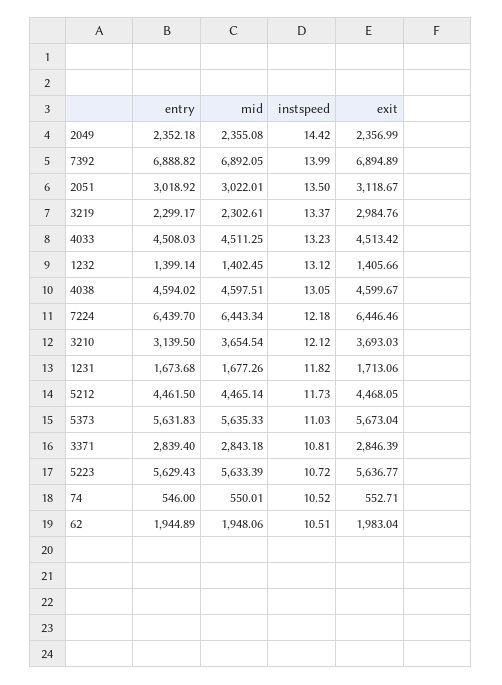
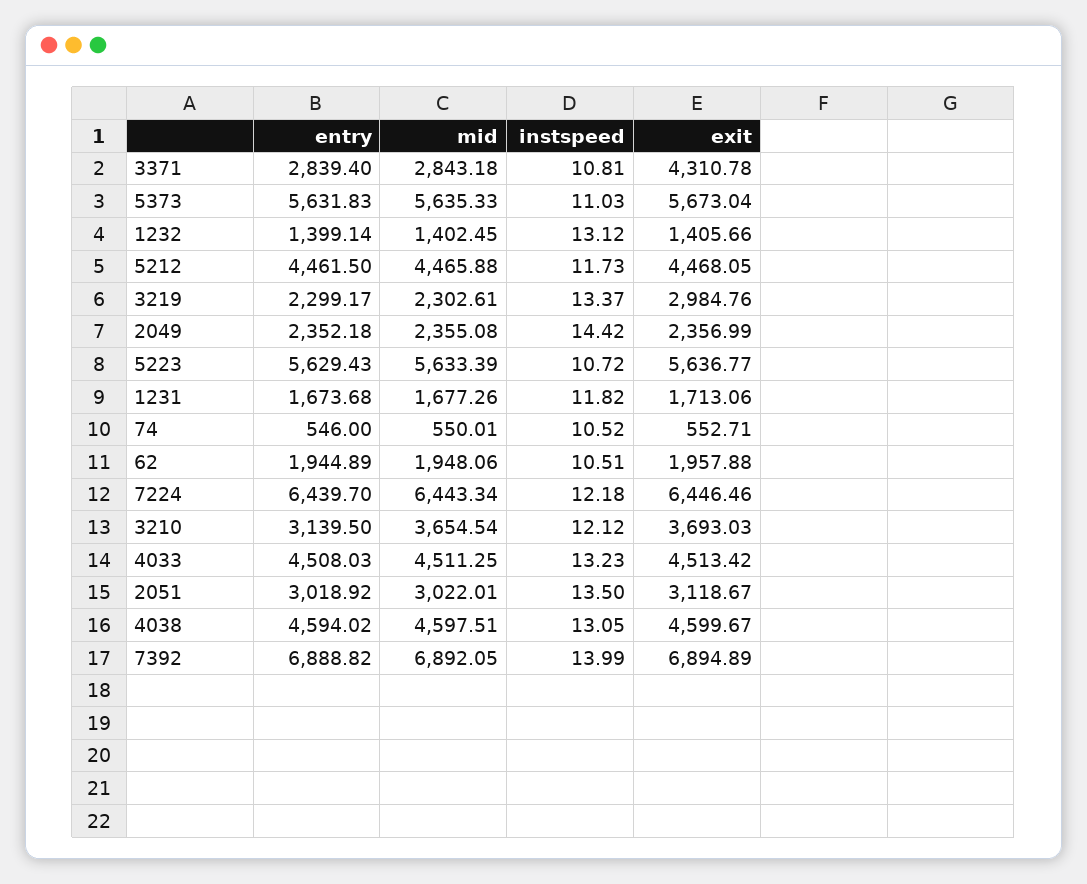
mid, 5212: 4465.14 -> 4465.88
exit, 3371: 2846.39 -> 4310.78
exit, 62: 1983.04 -> 1957.88

